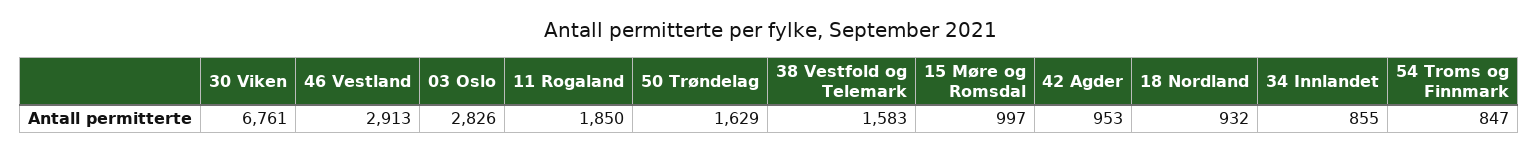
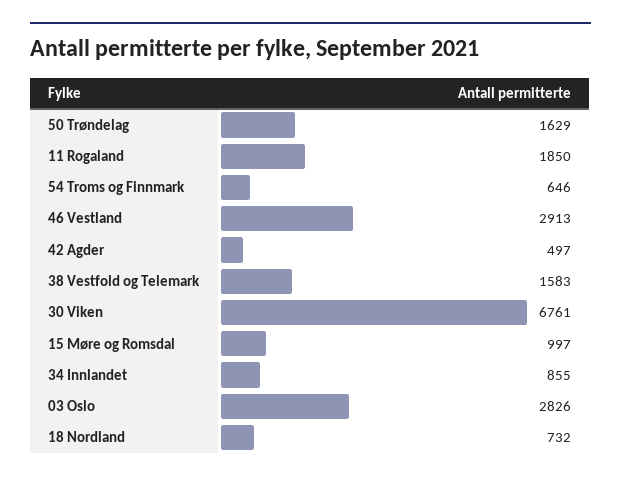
42 Agder: 953 -> 497
18 Nordland: 932 -> 732
54 Troms og Finnmark: 847 -> 646

